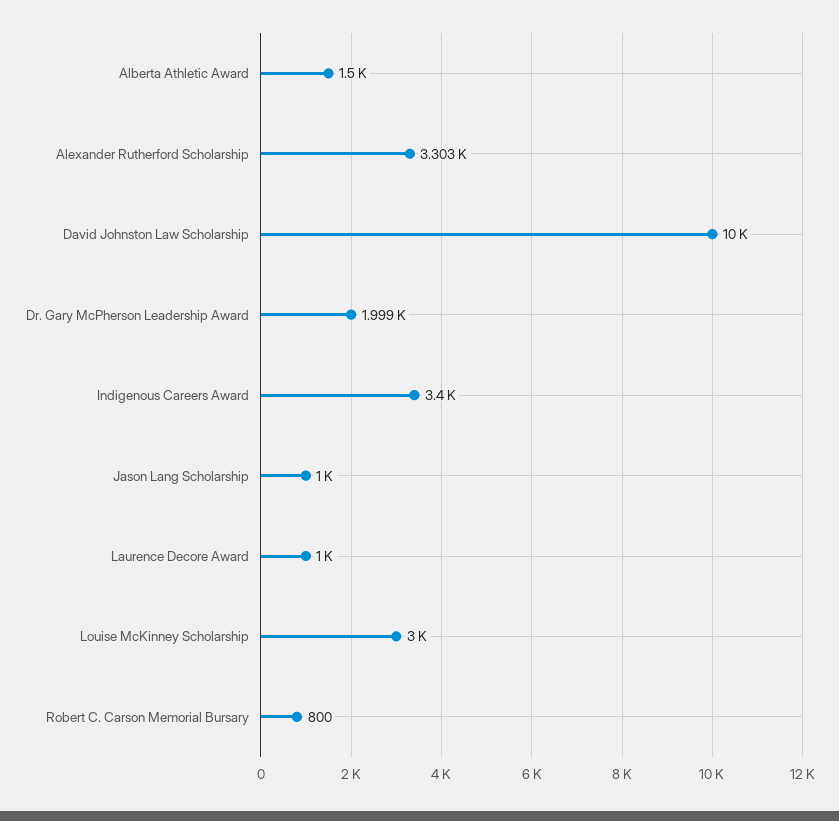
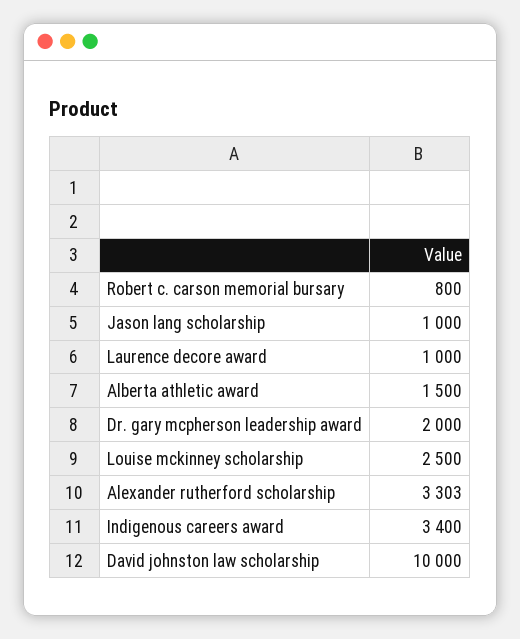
Dr. Gary McPherson Leadership Award: 1999 -> 2000
Louise McKinney Scholarship: 3000 -> 2500

